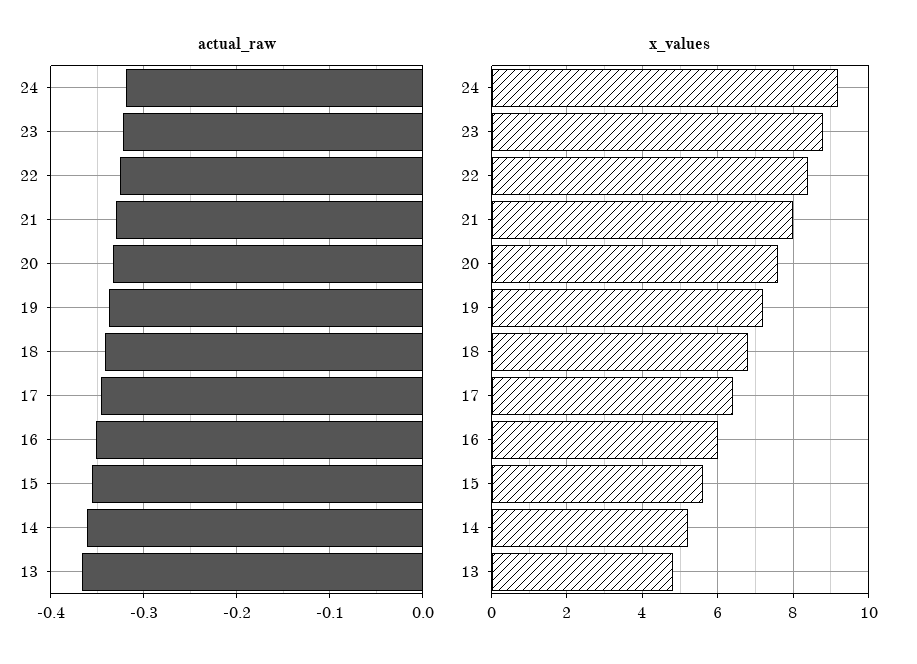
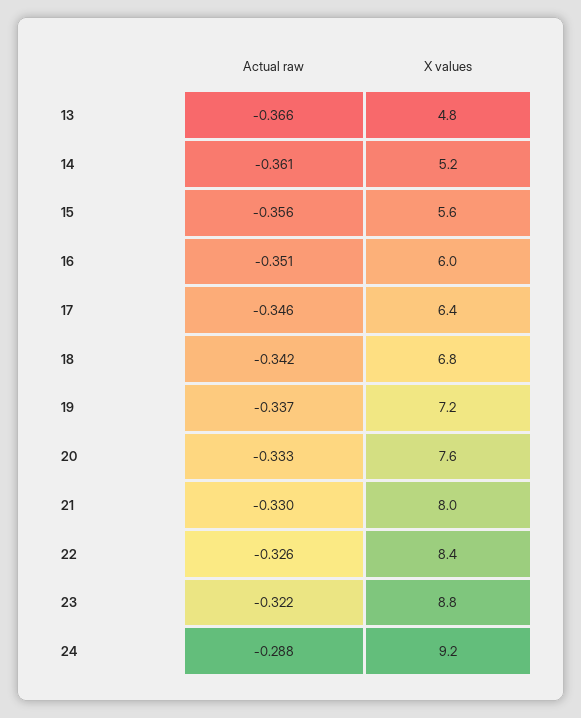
actual_raw, 24: -0.32 -> -0.288

